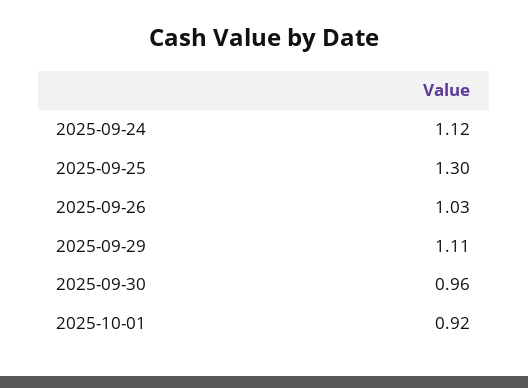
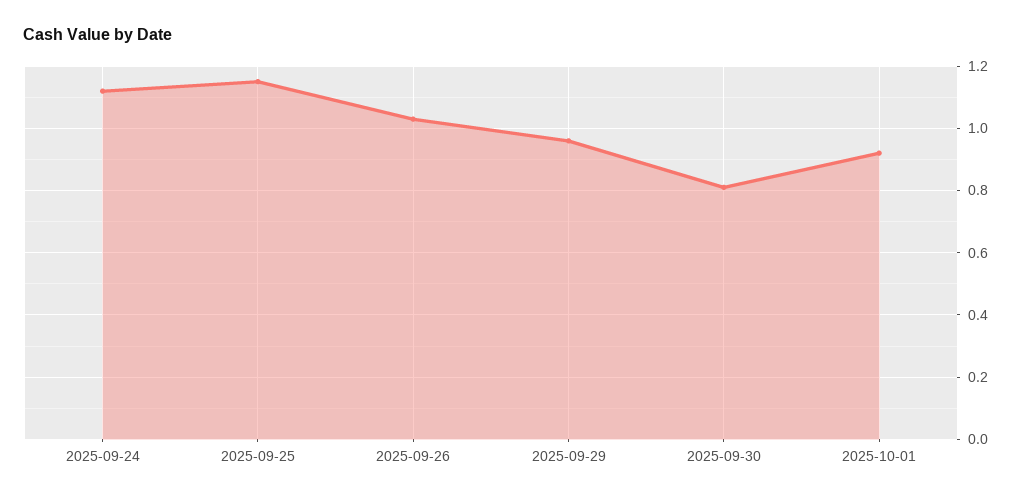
2025-09-25: 1.3 -> 1.15
2025-09-29: 1.11 -> 0.95
2025-09-30: 0.96 -> 0.8

